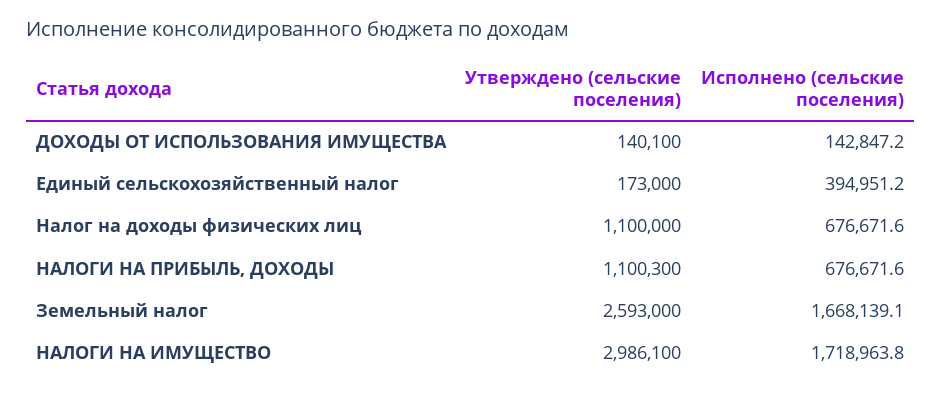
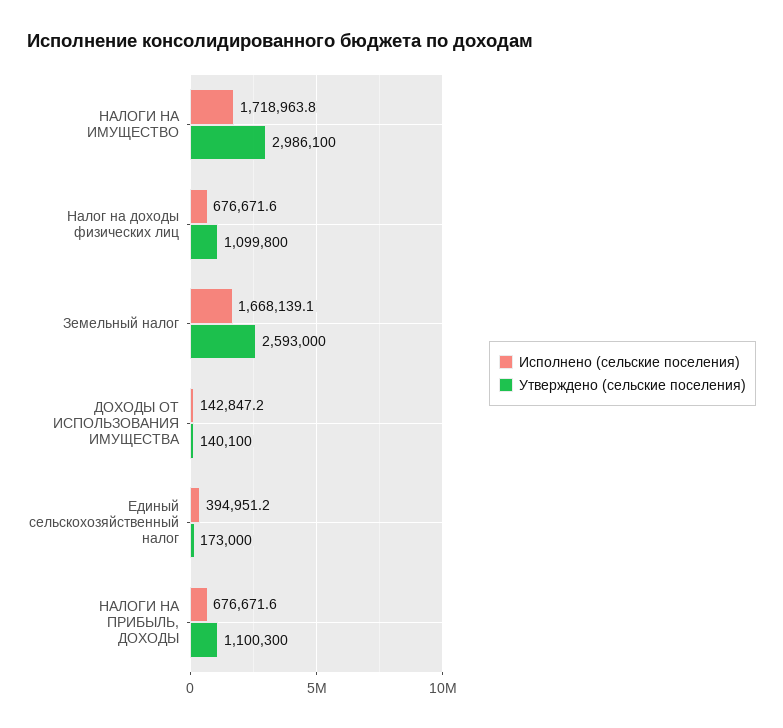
Утверждено (сельские поселения), Налог на доходы физических лиц: 1100000 -> 1099800

